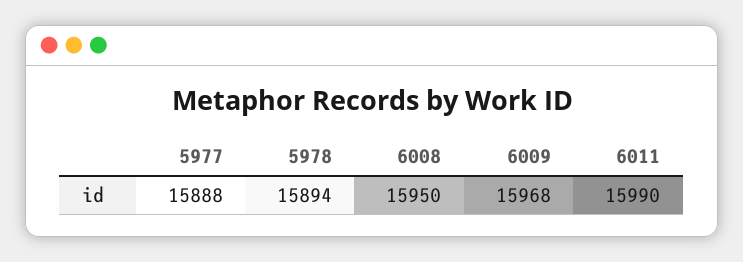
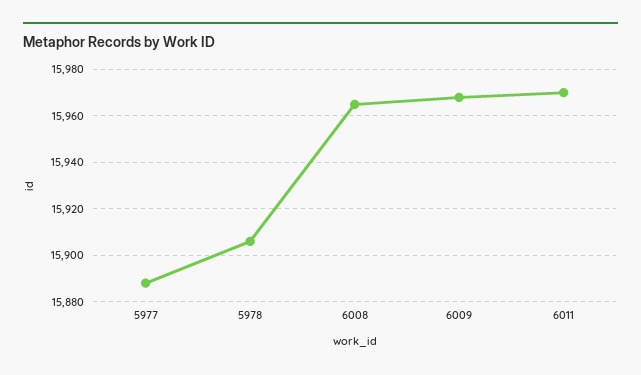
5978: 15894 -> 15905
6008: 15950 -> 15965
6011: 15990 -> 15970

